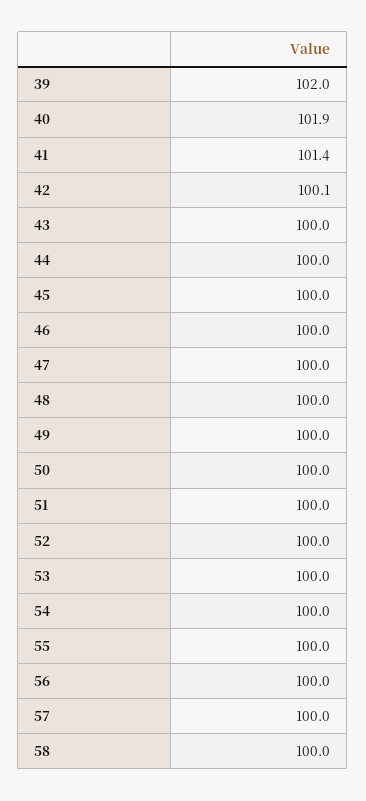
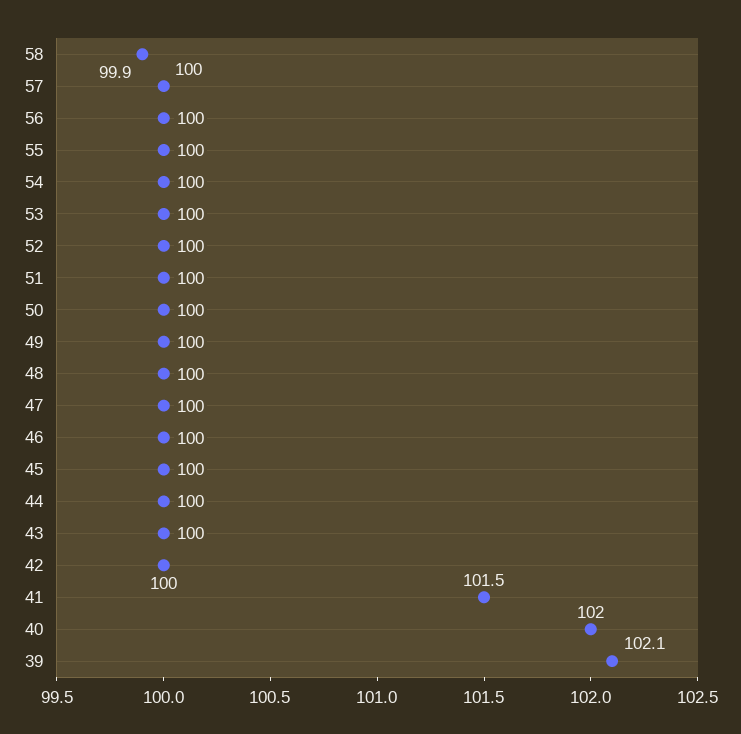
39: 102 -> 102.1
40: 101.9 -> 102
41: 101.4 -> 101.5
42: 100.1 -> 100
58: 100 -> 99.9

